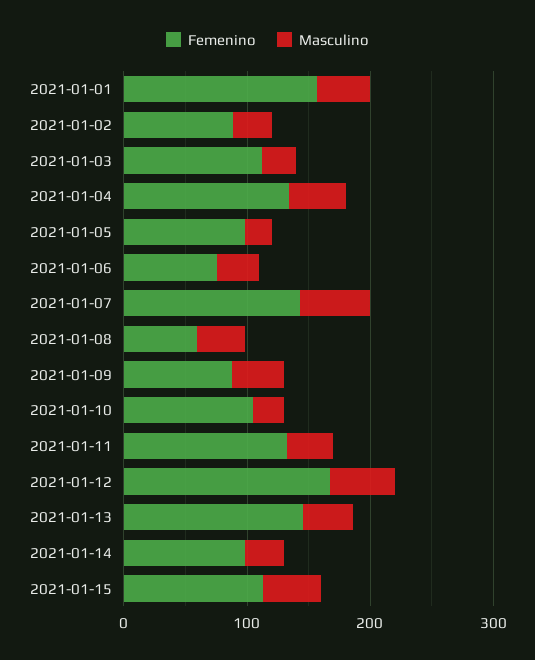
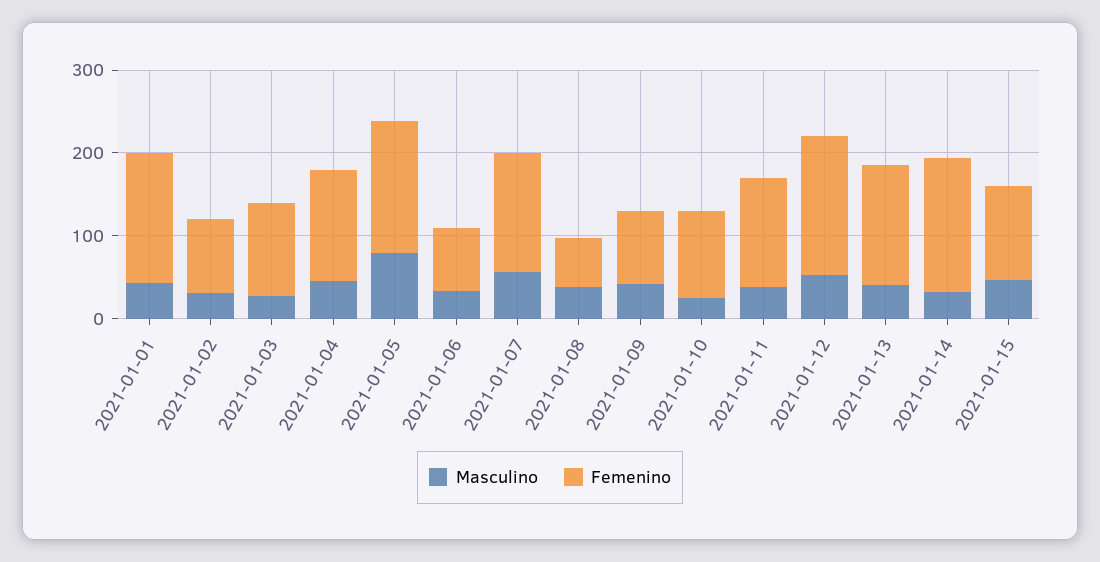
Femenino, 2021-01-05: 100 -> 160
Masculino, 2021-01-05: 20 -> 80
Femenino, 2021-01-14: 100 -> 160

